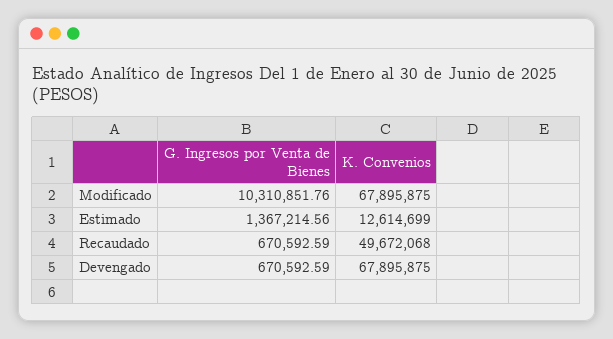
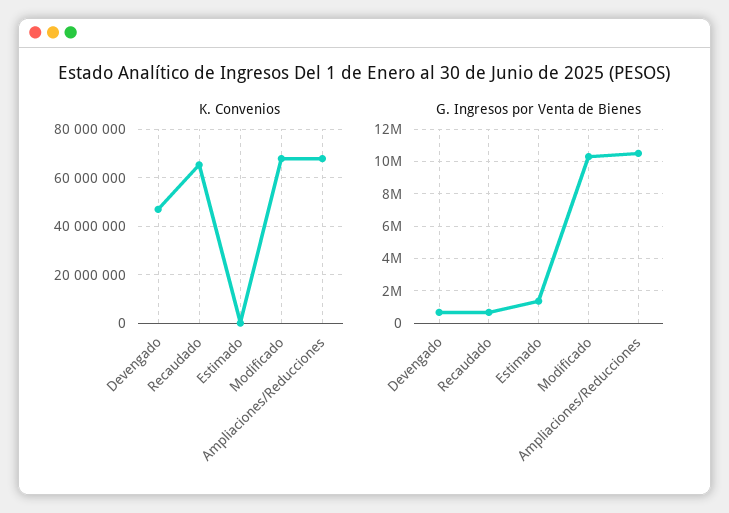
K. Convenios, Estimado: 12614699 -> 0
K. Convenios, Recaudado: 49672068 -> 65000000
K. Convenios, Devengado: 67895875 -> 47500000
K. Convenios, Ampliaciones/Reducciones: none -> 67500000
G. Ingresos por Venta de Bienes, Ampliaciones/Reducciones: none -> 10500000

